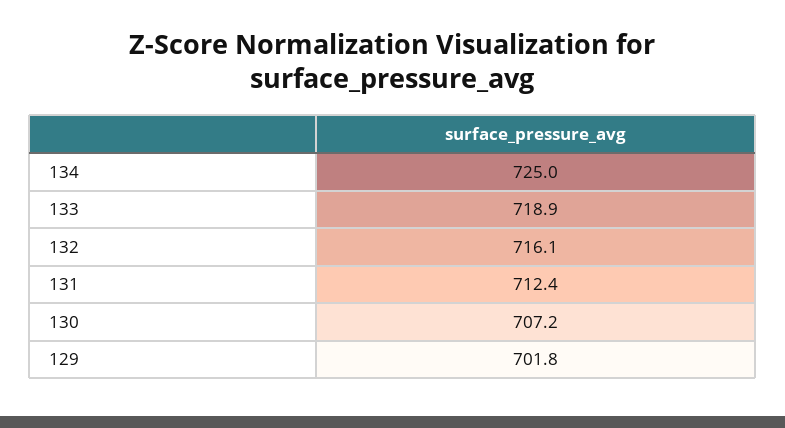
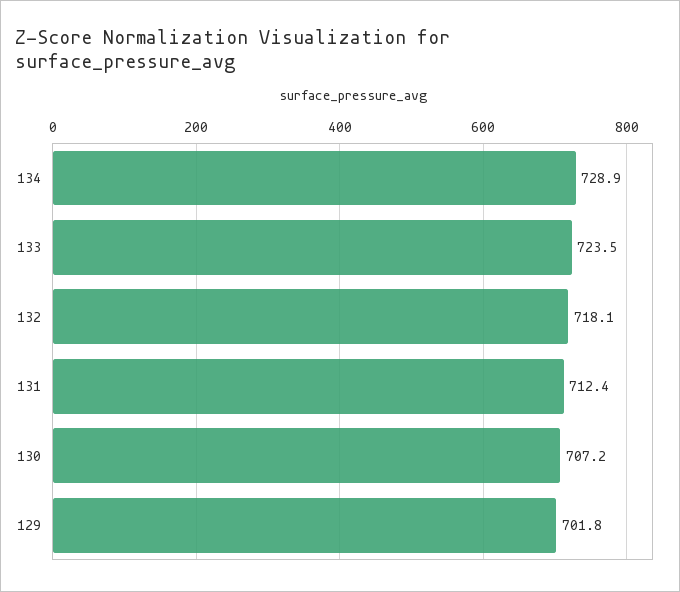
134: 725 -> 728.9
133: 718.9 -> 723.5
132: 716.1 -> 718.1

